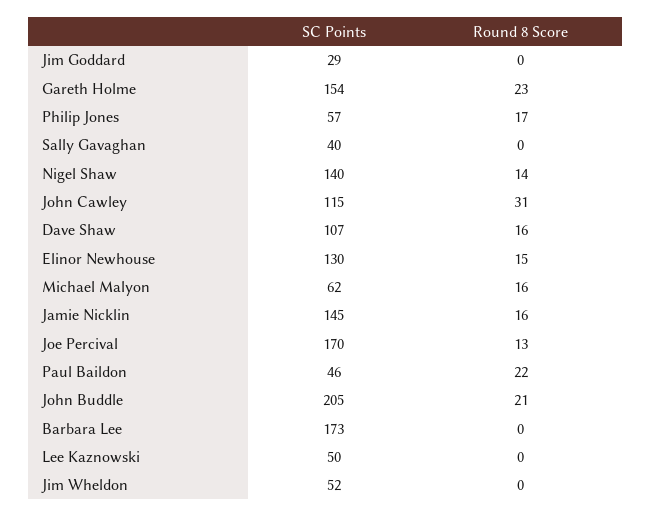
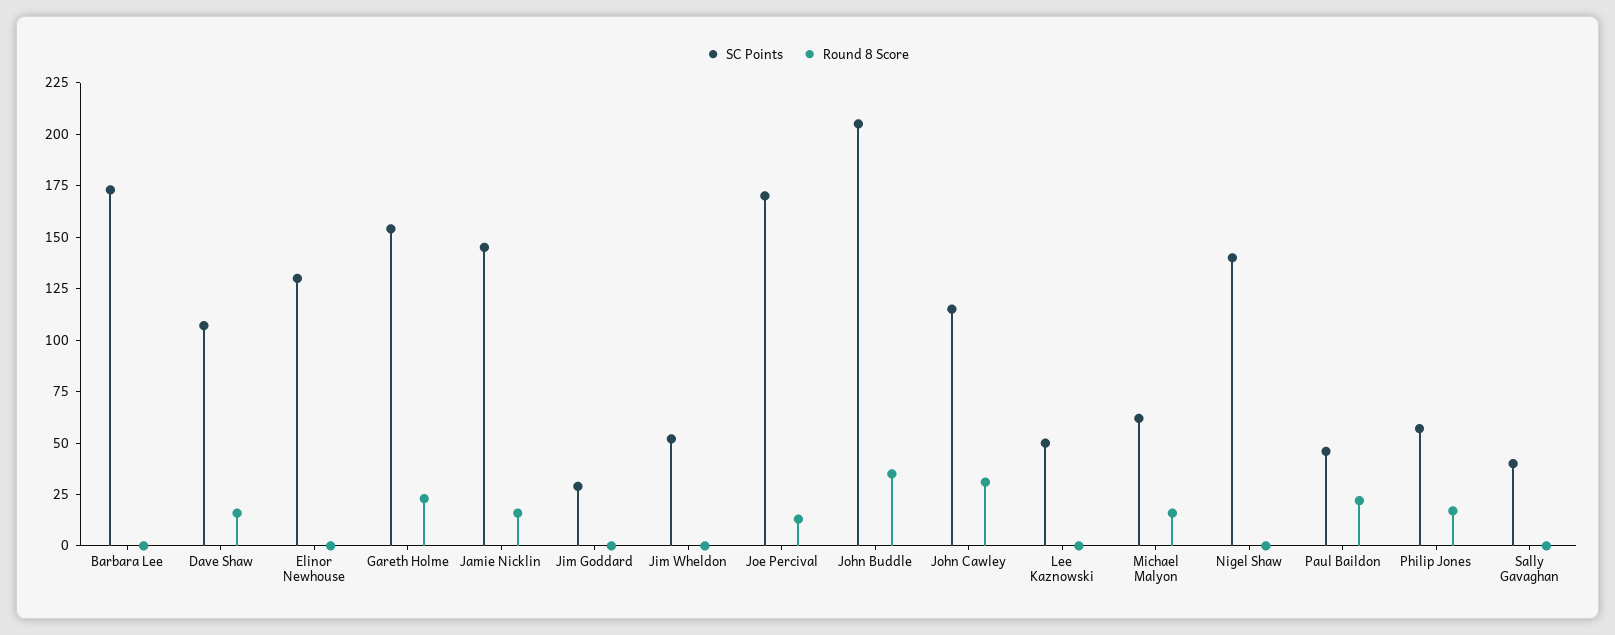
Round 8 Score, Nigel Shaw: 14 -> 0
Round 8 Score, Elinor Newhouse: 15 -> 0
Round 8 Score, John Buddle: 21 -> 35

